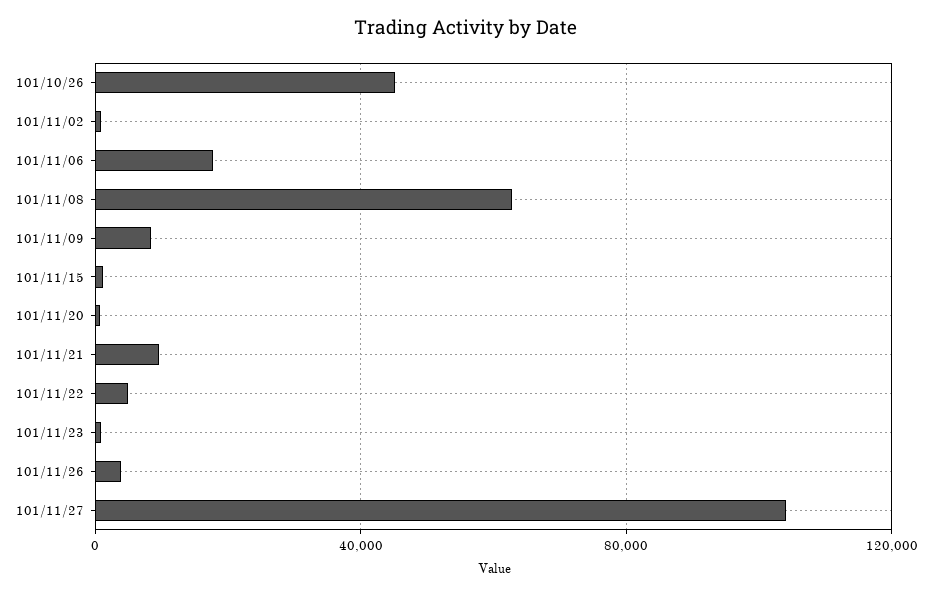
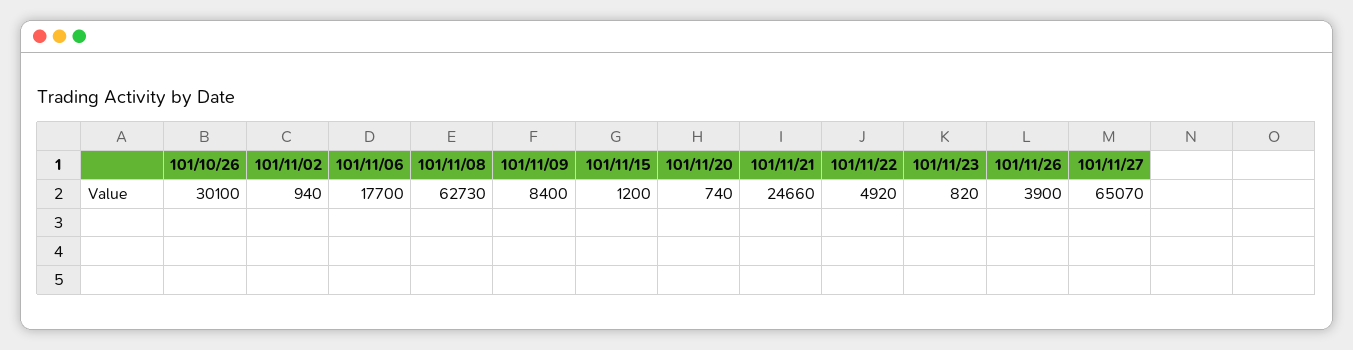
101/10/26: 45000 -> 30100
101/11/21: 10000 -> 24660
101/11/27: 105000 -> 65070

